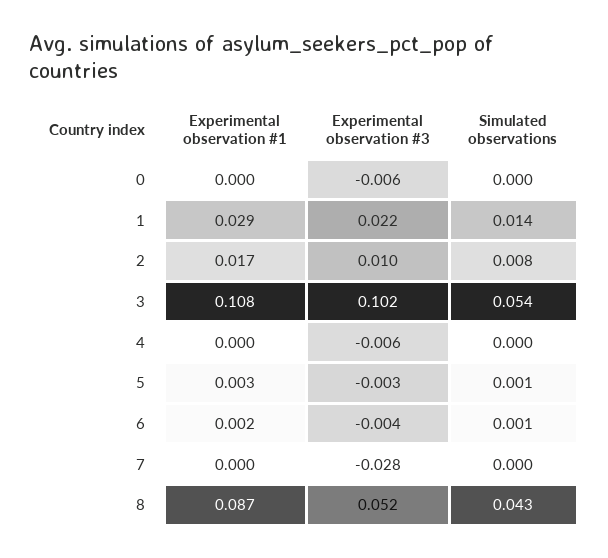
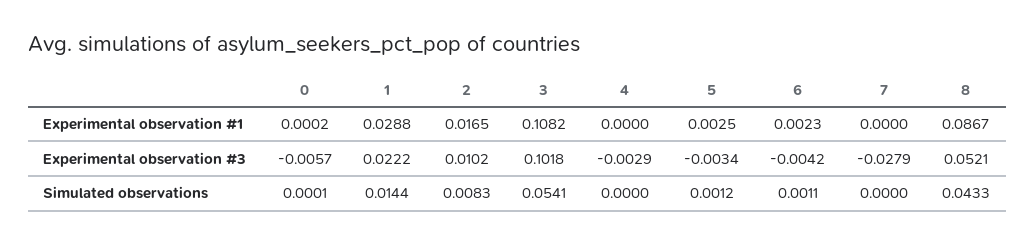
Experimental observation #3, 4: -0.006 -> -0.0029

